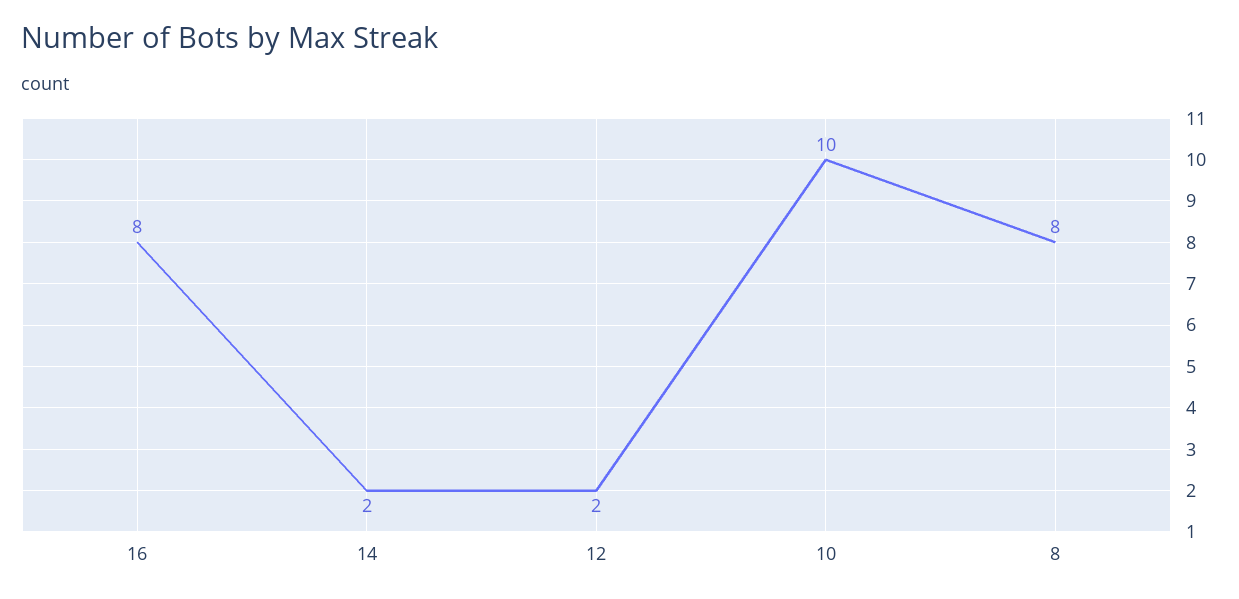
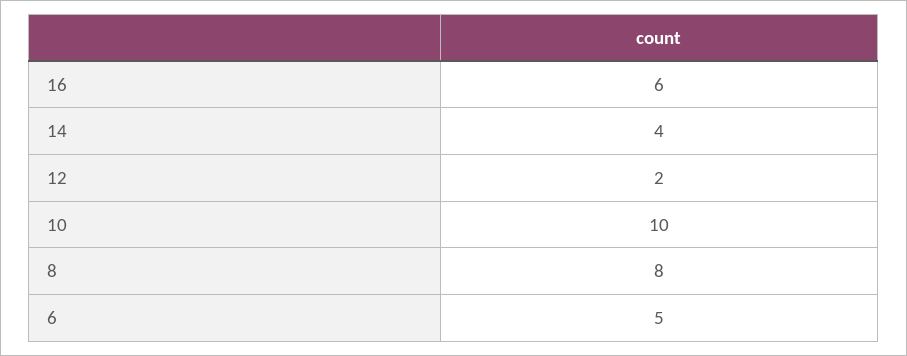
16: 8 -> 6
14: 2 -> 4
6: none -> 5

